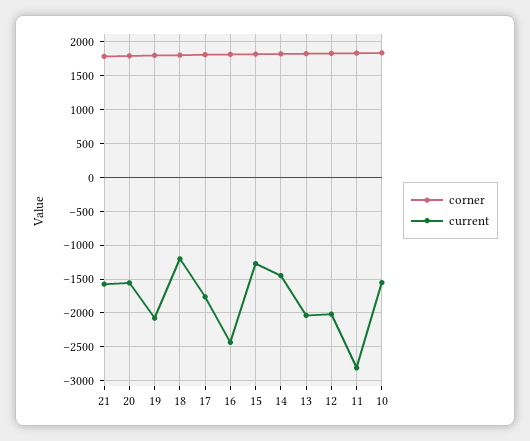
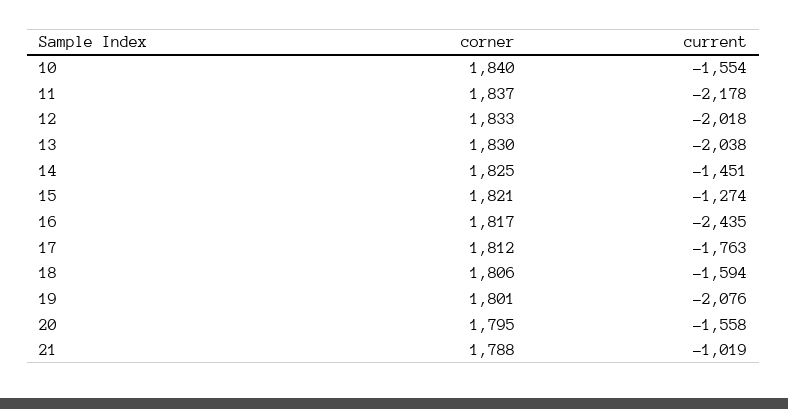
current, 21: -1600 -> -1019
current, 18: -1200 -> -1594
current, 11: -2800 -> -2178

